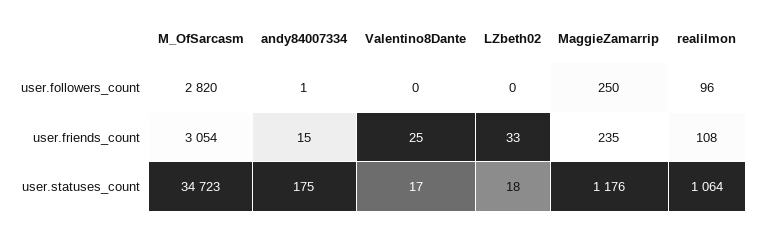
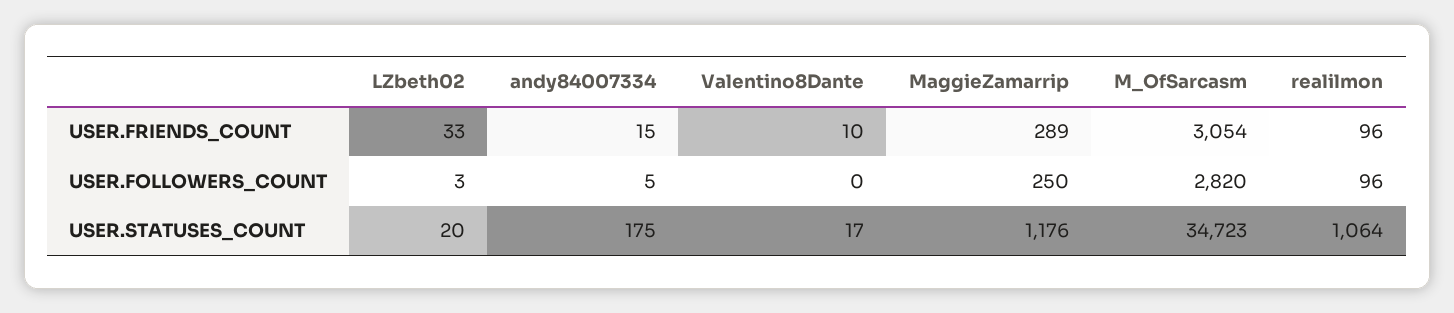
andy84007334, user.followers_count: 1 -> 5
LZbeth02, user.followers_count: 0 -> 3
Valentino8Dante, user.friends_count: 25 -> 10
MaggieZamarrip, user.friends_count: 235 -> 289
realilmon, user.friends_count: 108 -> 96
LZbeth02, user.statuses_count: 18 -> 20

